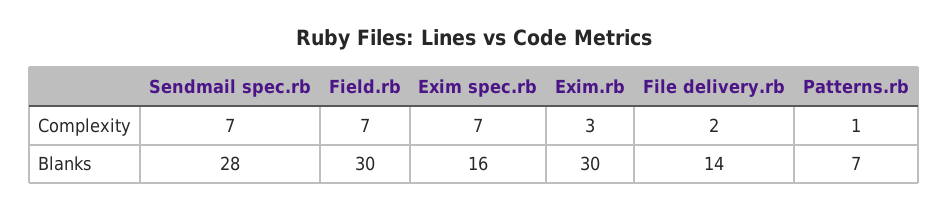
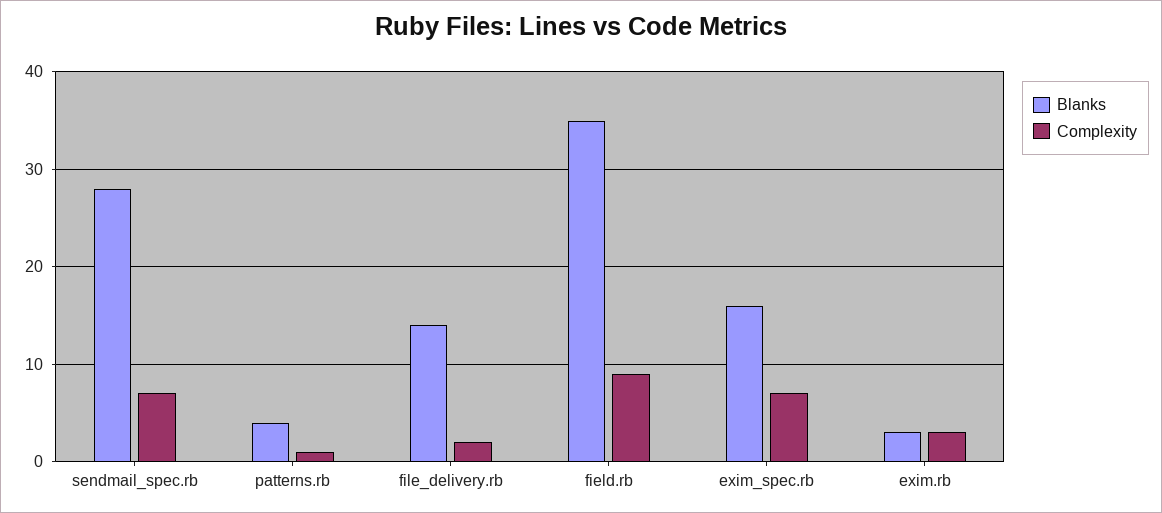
Complexity, Field.rb: 7 -> 9
Blanks, Field.rb: 30 -> 35
Blanks, Exim.rb: 30 -> 3
Blanks, Patterns.rb: 7 -> 4

